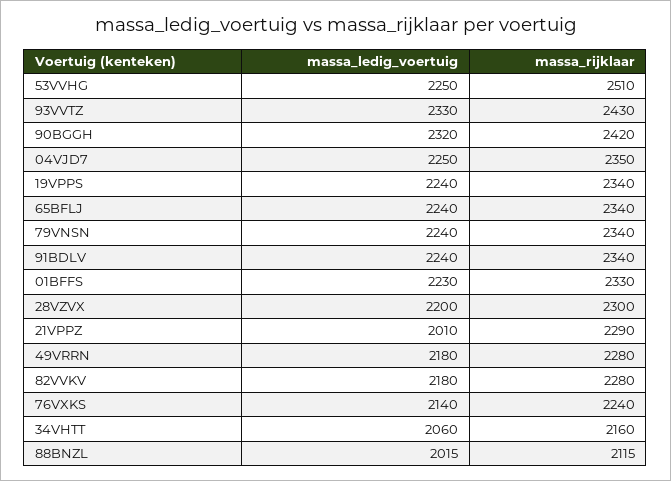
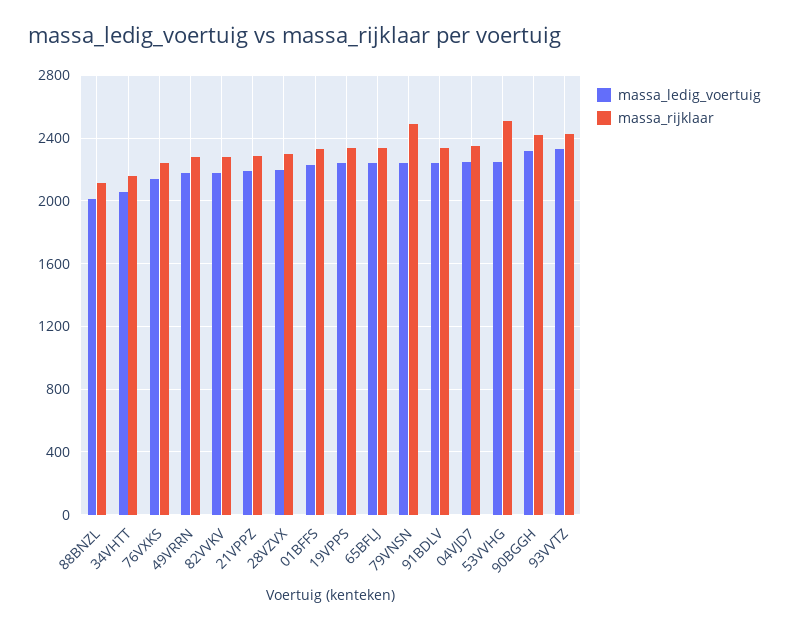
massa_rijklaar, 79VNSN: 2340 -> 2500
massa_ledig_voertuig, 21VPPZ: 2010 -> 2200

